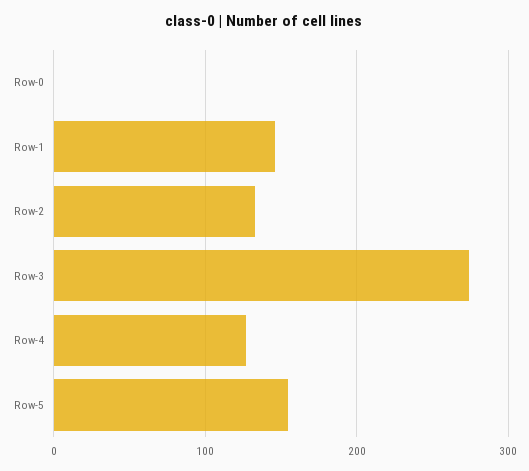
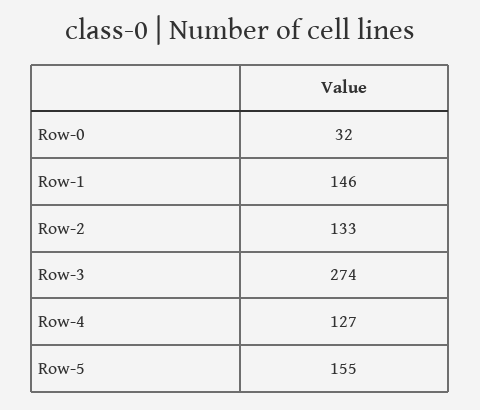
Row-0: 0 -> 32

